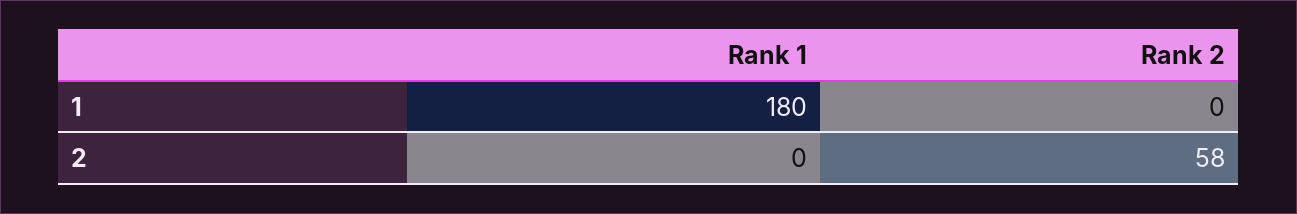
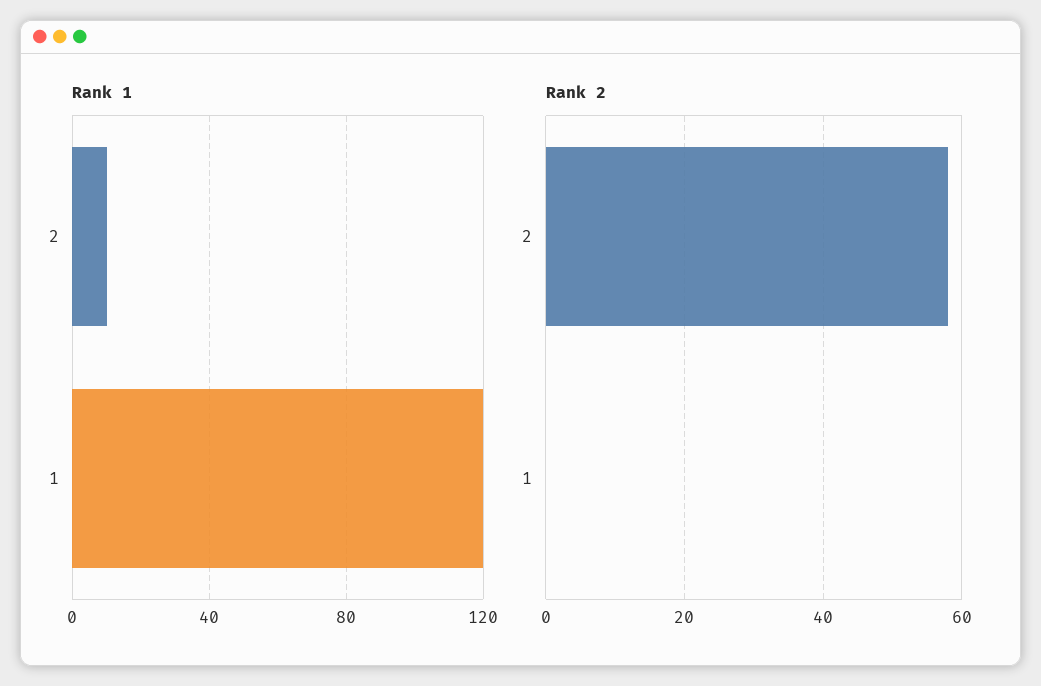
Rank 1, 1: 180 -> 120
Rank 1, 2: 0 -> 10

